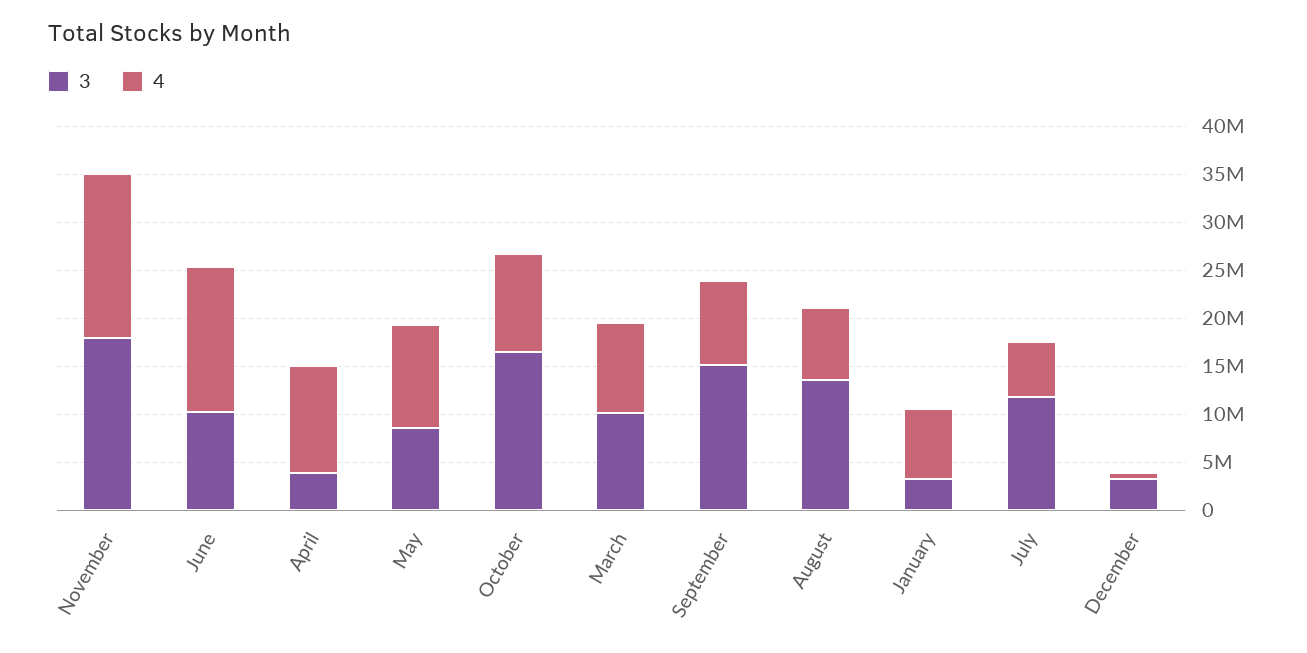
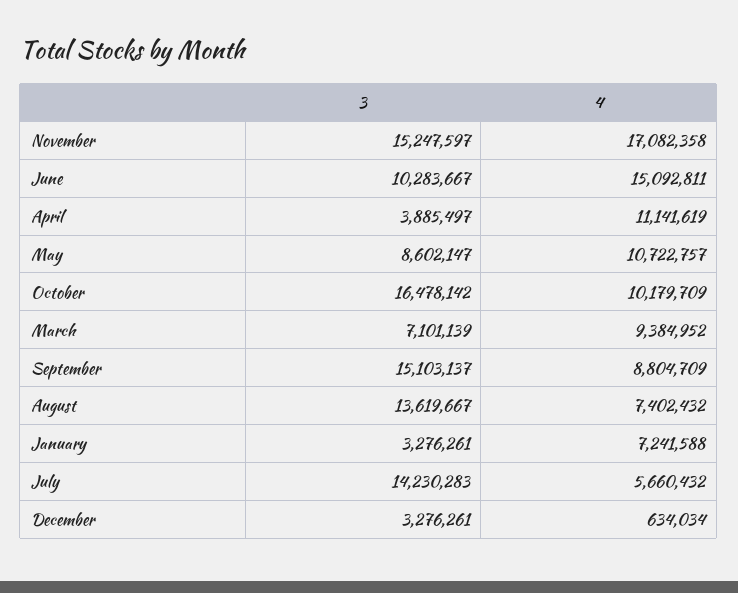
3, November: 18000000 -> 15247597
3, March: 10000000 -> 7101139
3, July: 12000000 -> 14230283

